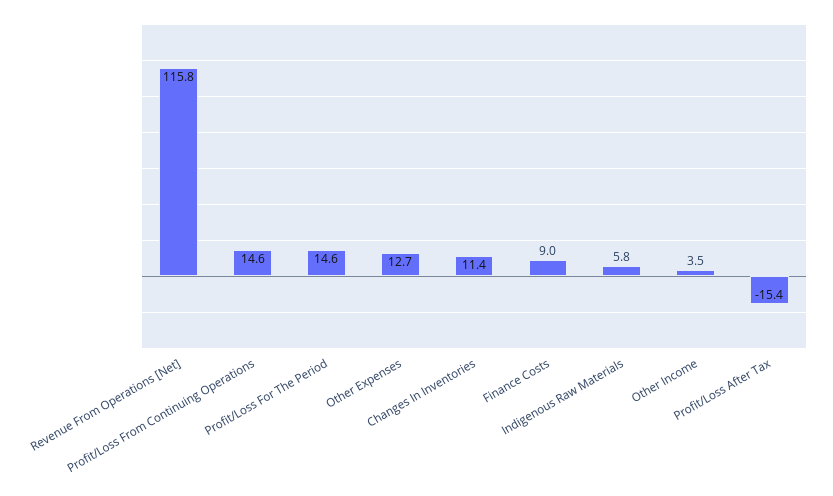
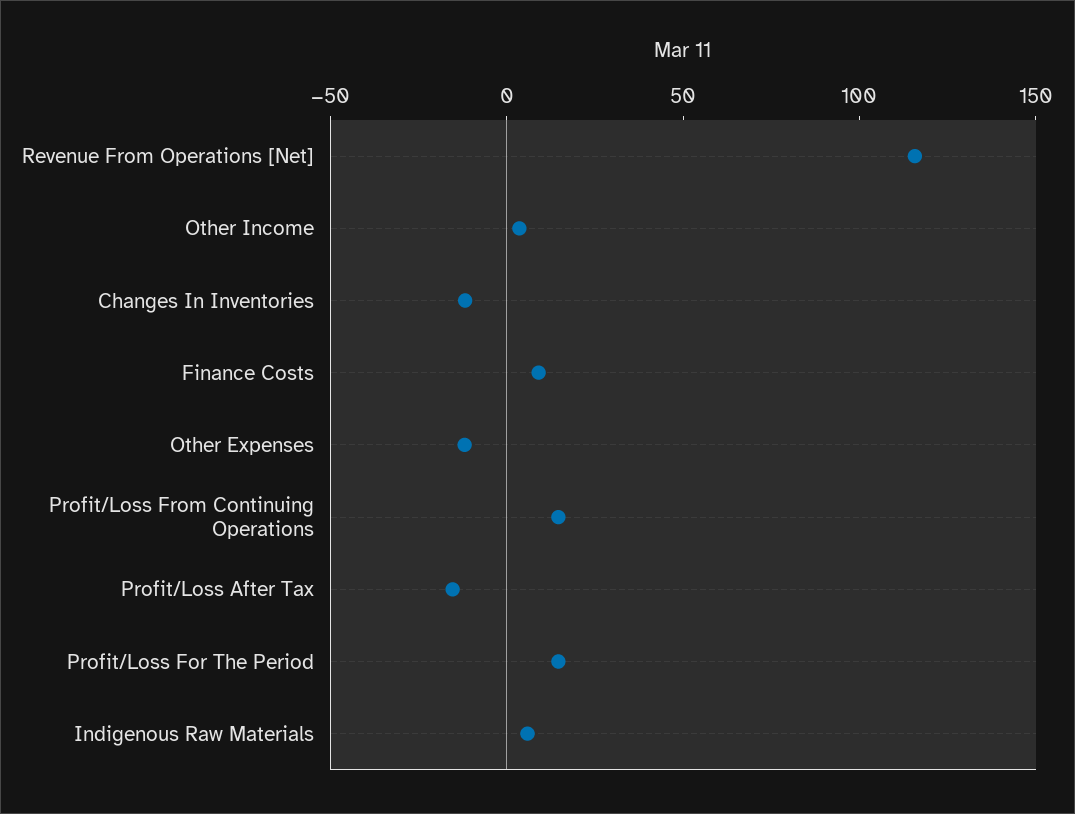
Other Expenses: 12.7 -> -10
Changes In Inventories: 11.4 -> -10

